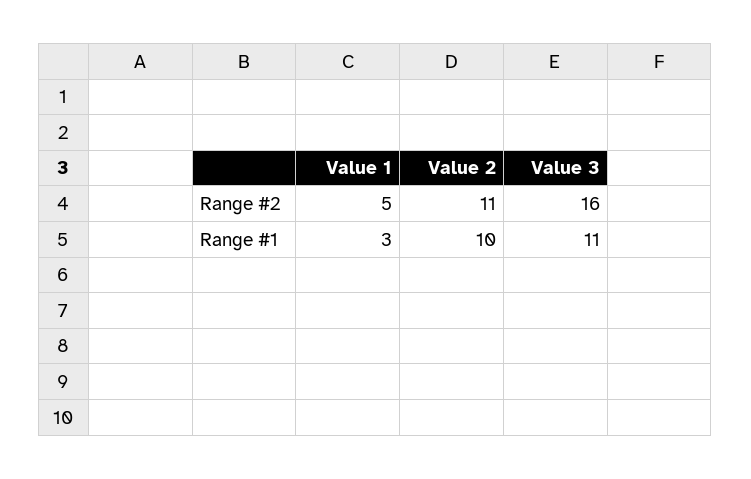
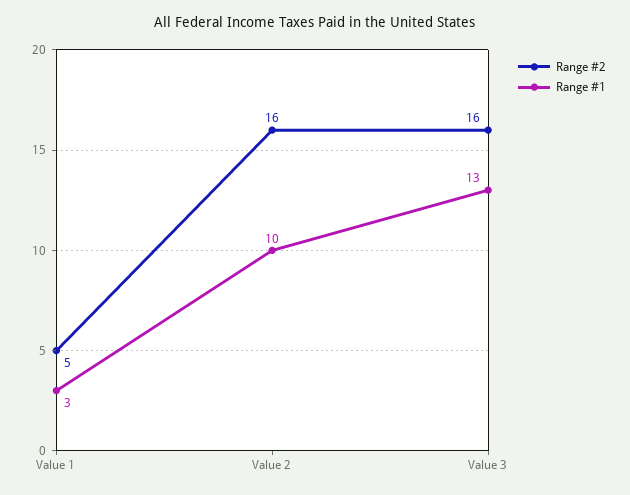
Range #2, Value 2: 11 -> 16
Range #1, Value 3: 11 -> 13

